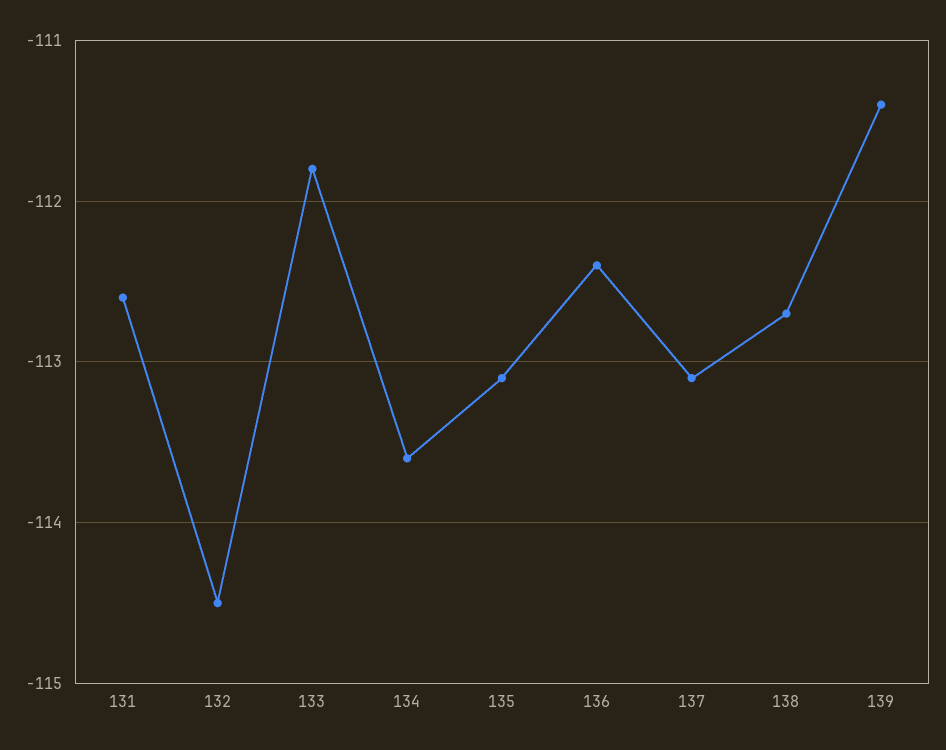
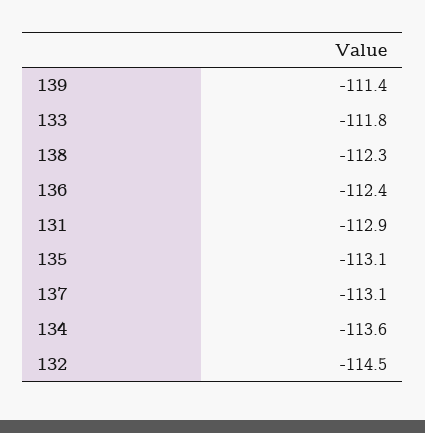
131: -112.6 -> -112.9
138: -112.7 -> -112.3

